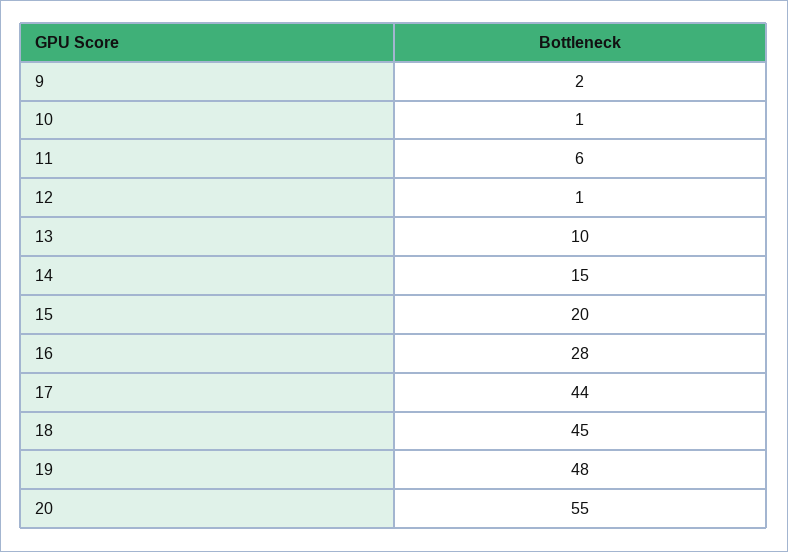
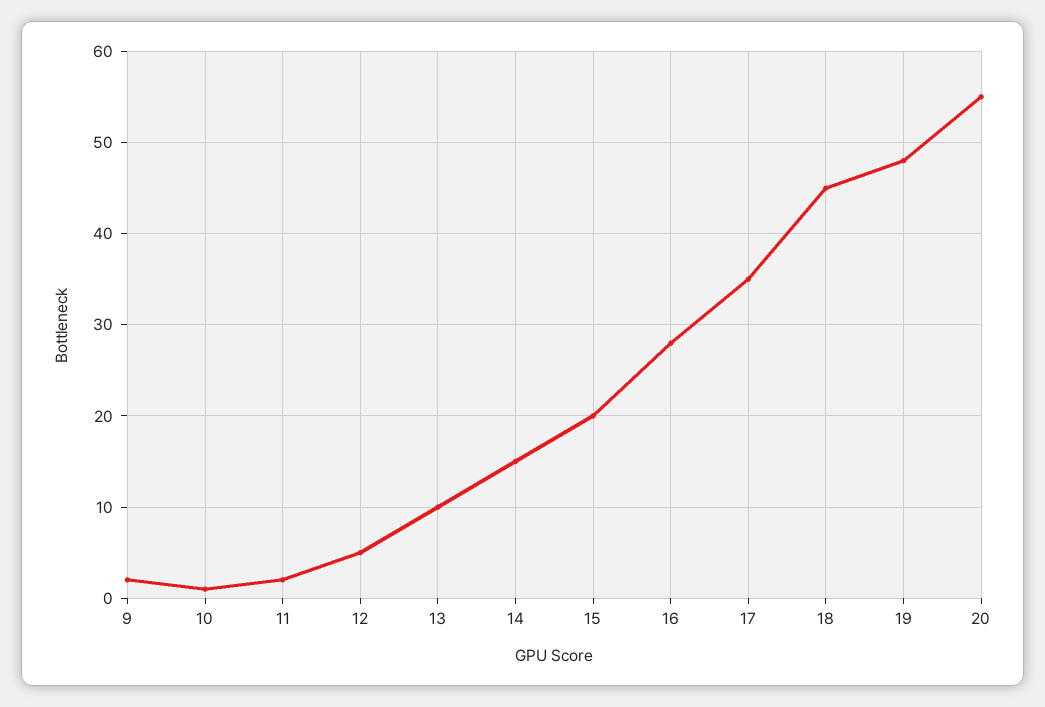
11: 6 -> 2
12: 1 -> 5
17: 44 -> 35

